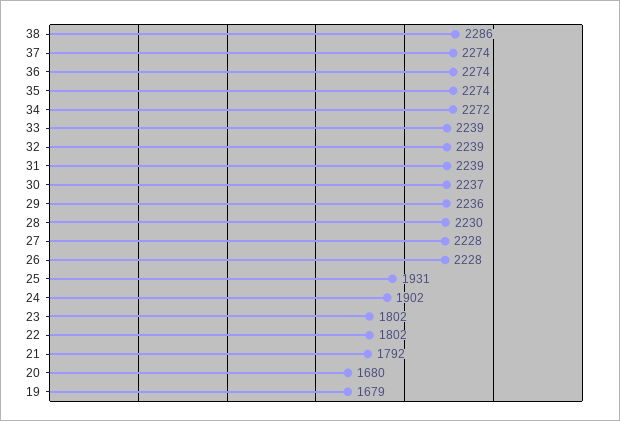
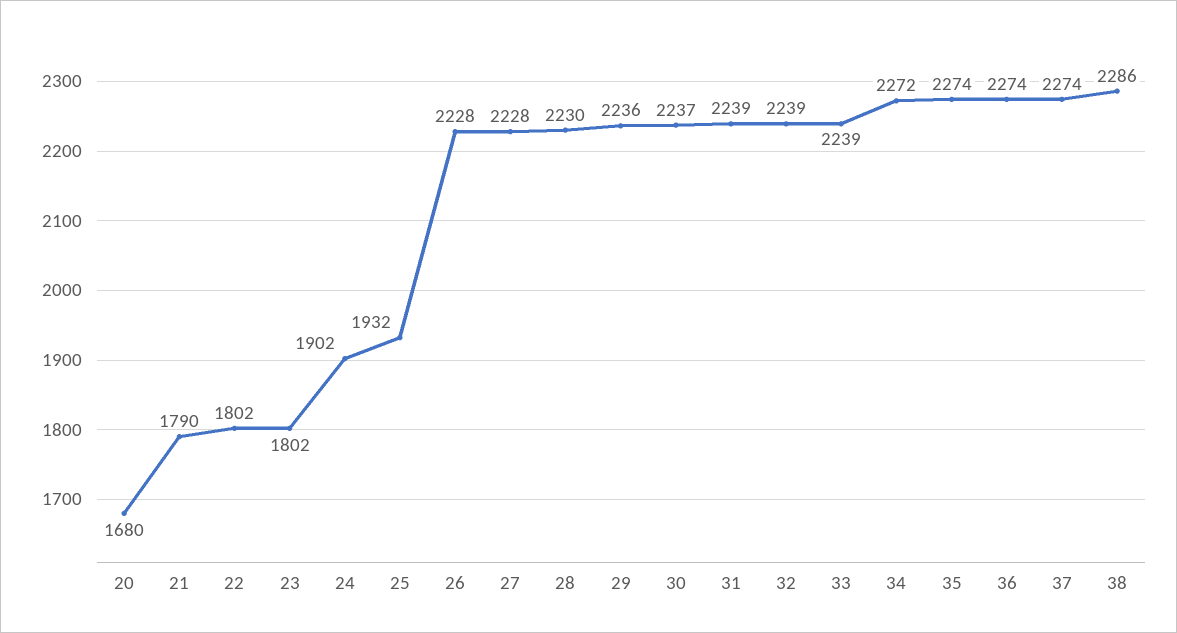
25: 1931 -> 1932
21: 1792 -> 1790
19: 1679 -> none

